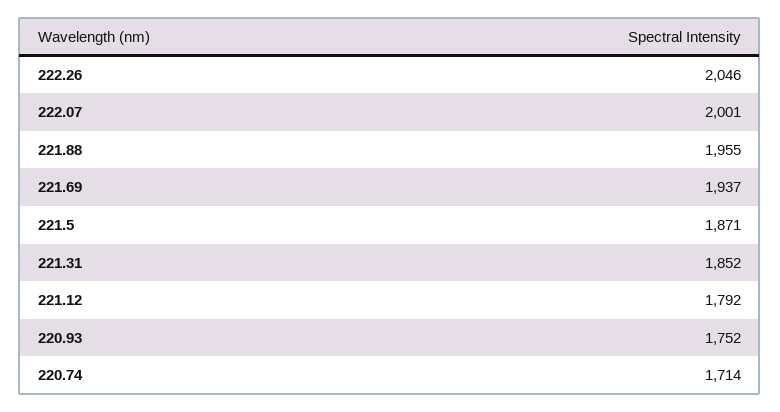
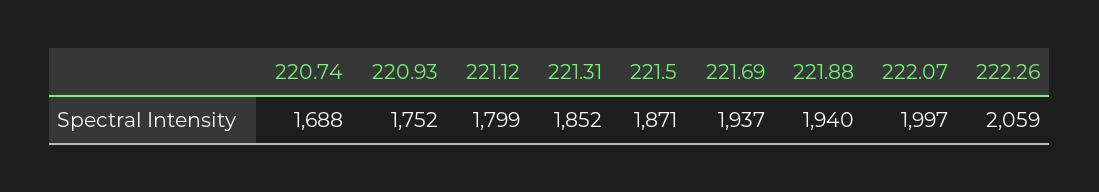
222.26: 2046 -> 2059
222.07: 2001 -> 1997
221.88: 1955 -> 1940
221.12: 1792 -> 1799
220.74: 1714 -> 1688

